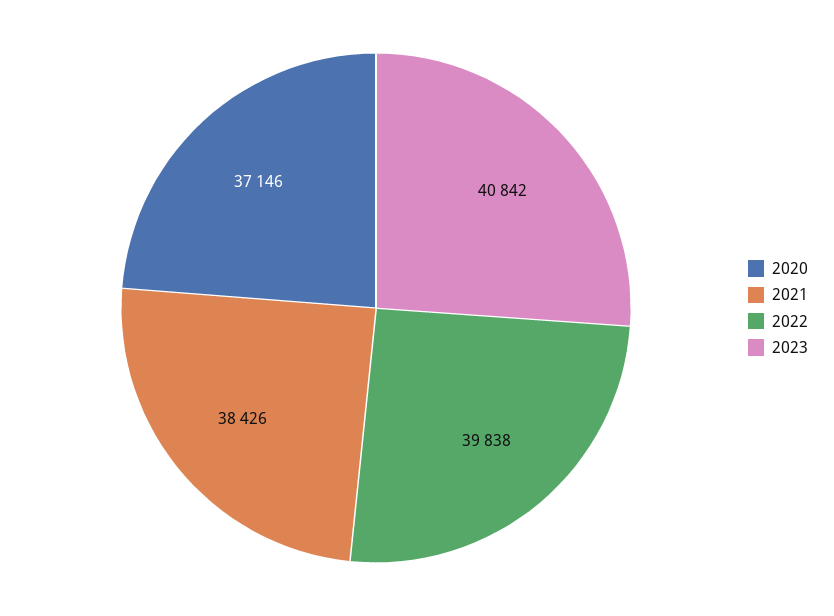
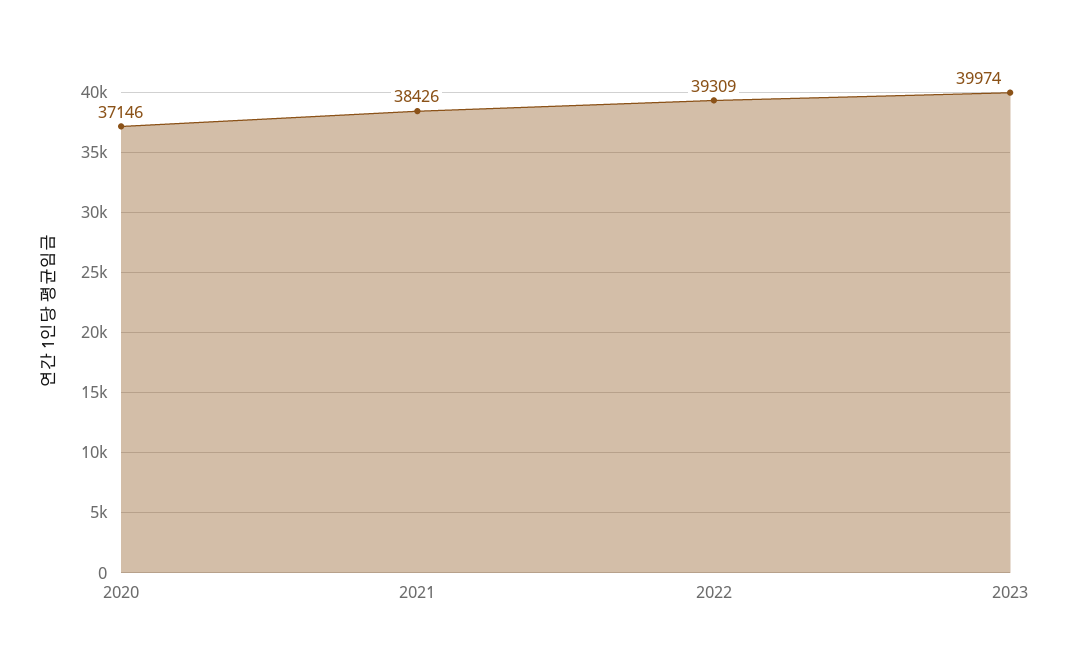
2022: 39838 -> 39309
2023: 40842 -> 39974

